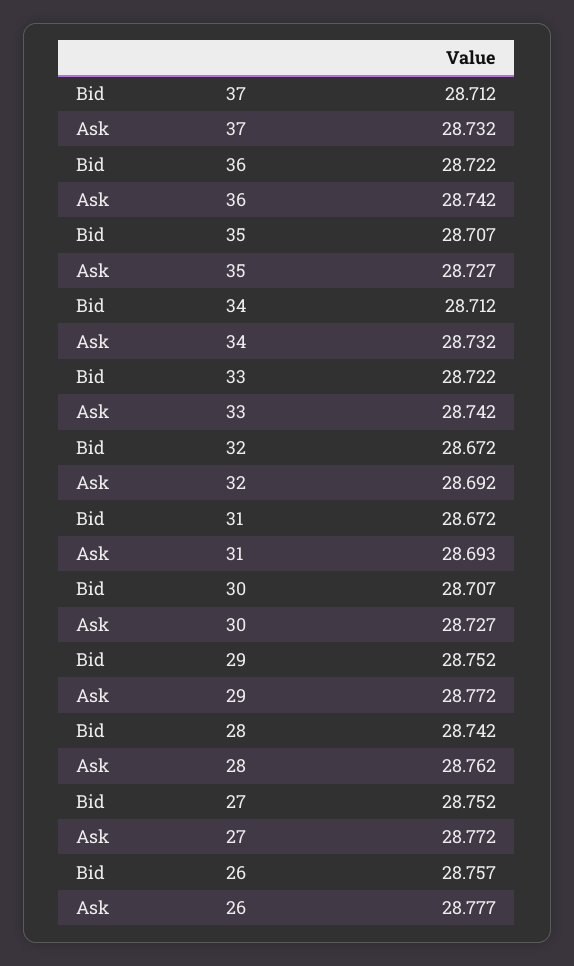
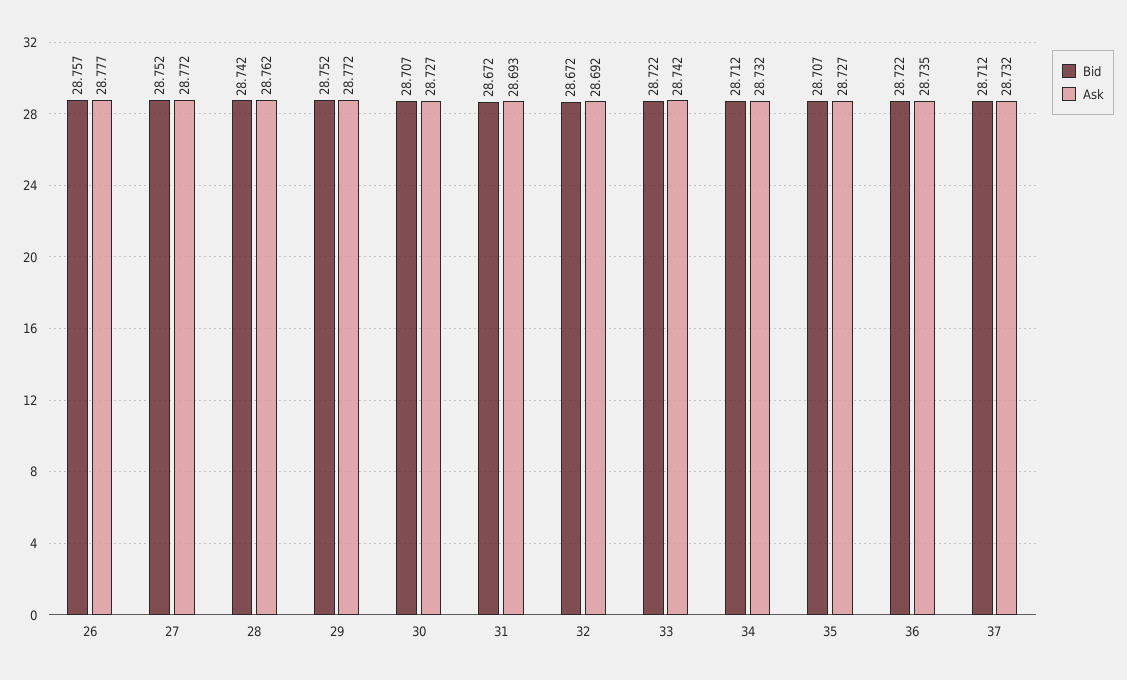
Ask, 36: 28.742 -> 28.735

